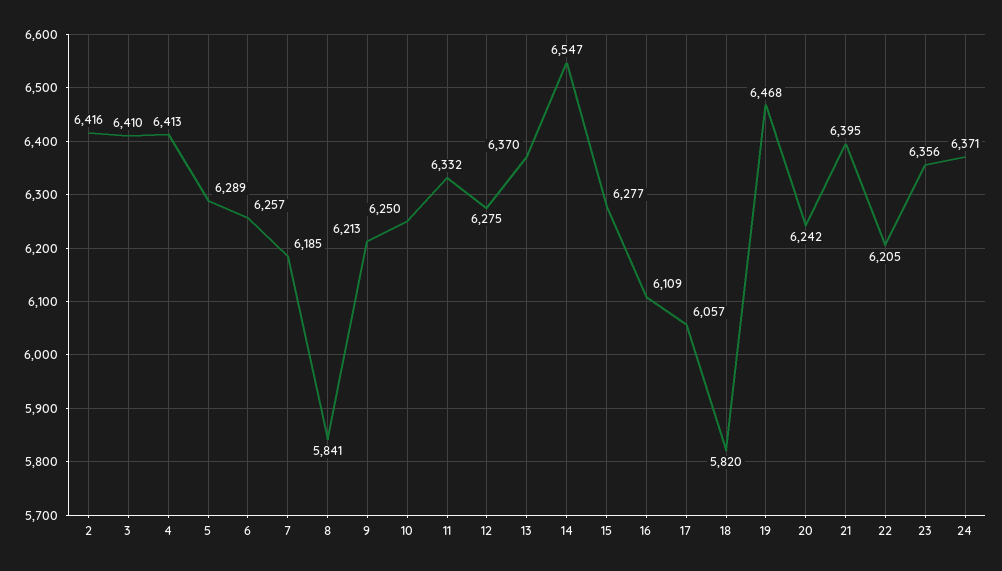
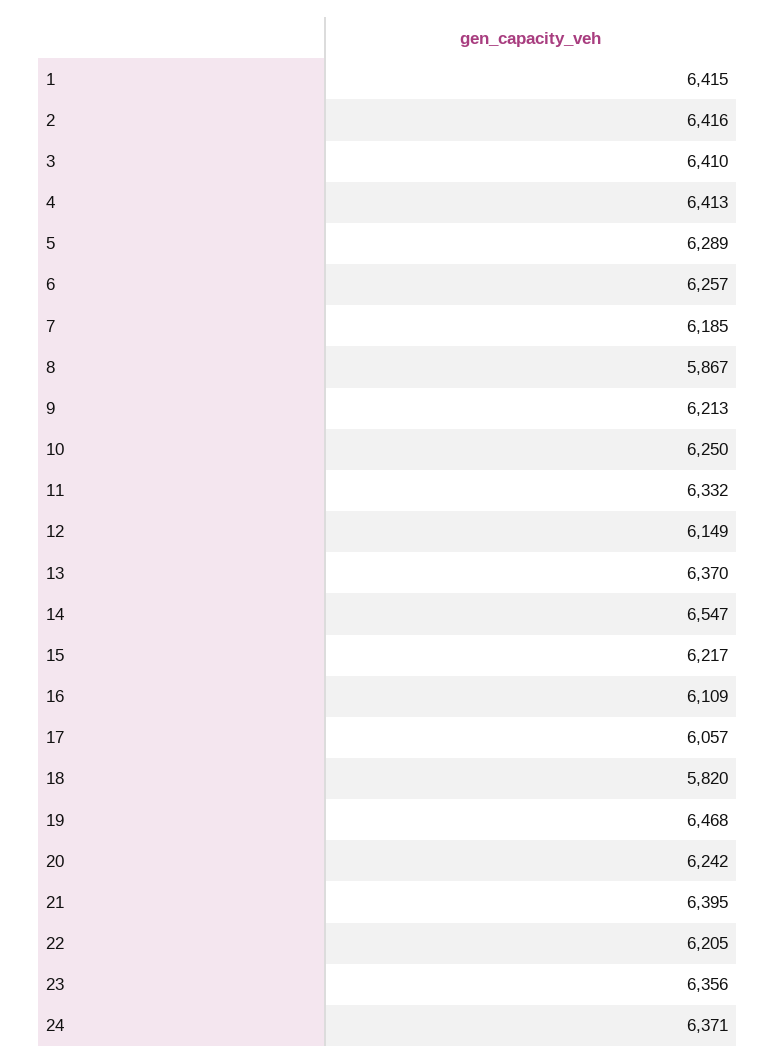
8: 5841 -> 5867
12: 6275 -> 6149
15: 6277 -> 6217
1: none -> 6415

